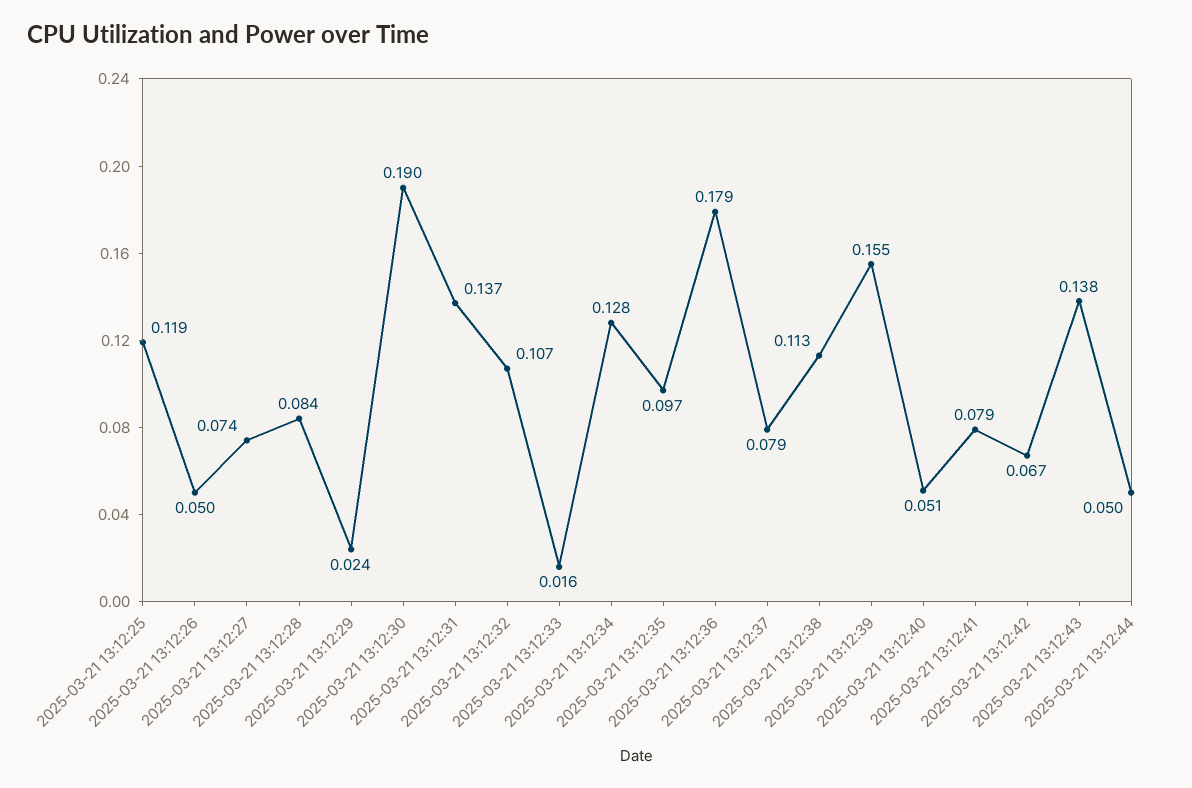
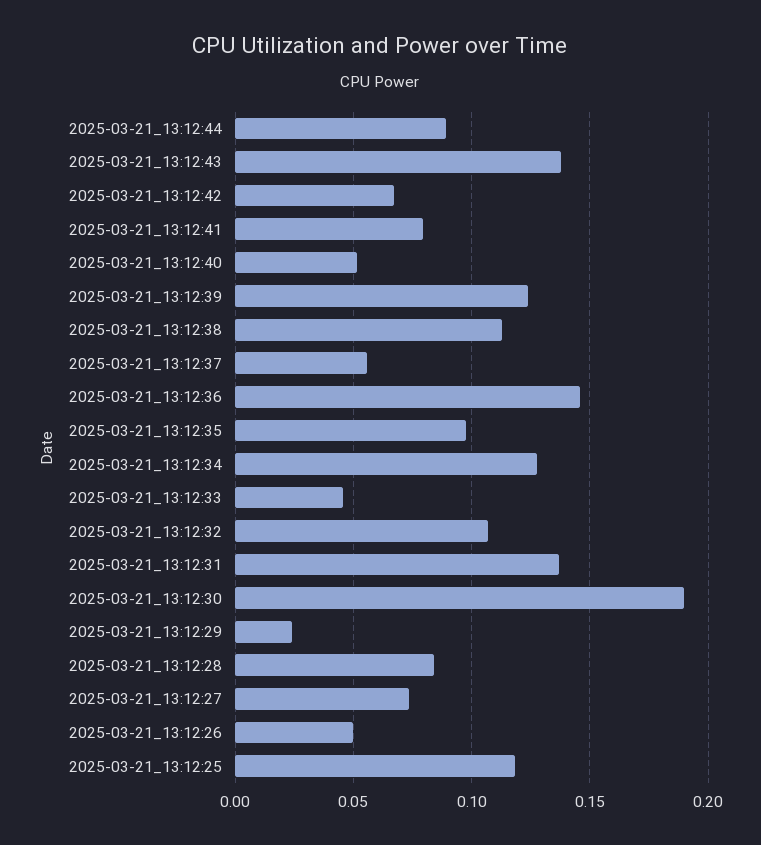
2025-03-21 13:12:33: 0.016 -> 0.045
2025-03-21 13:12:36: 0.179 -> 0.145
2025-03-21 13:12:37: 0.079 -> 0.055
2025-03-21 13:12:39: 0.155 -> 0.125
2025-03-21 13:12:44: 0.05 -> 0.09

